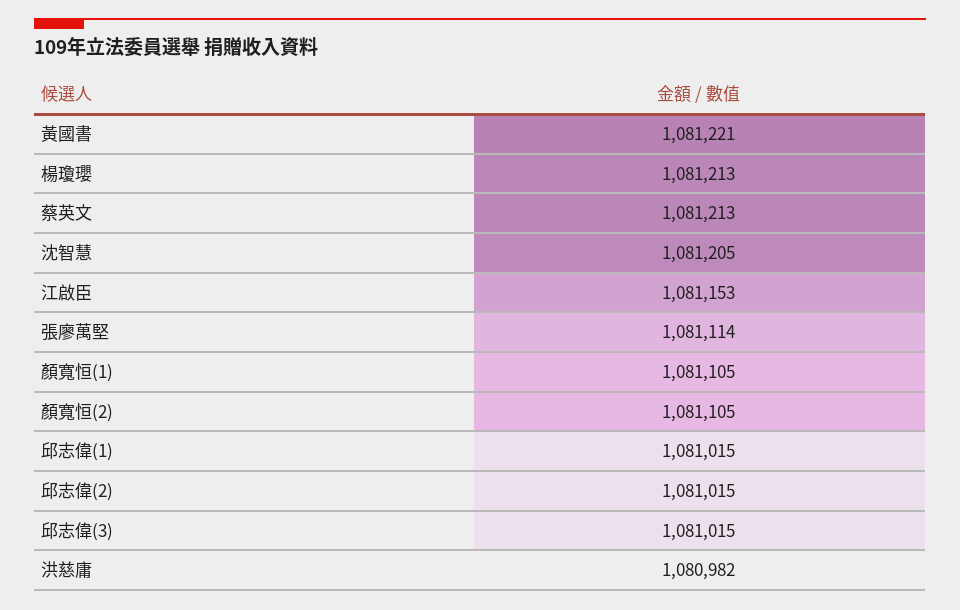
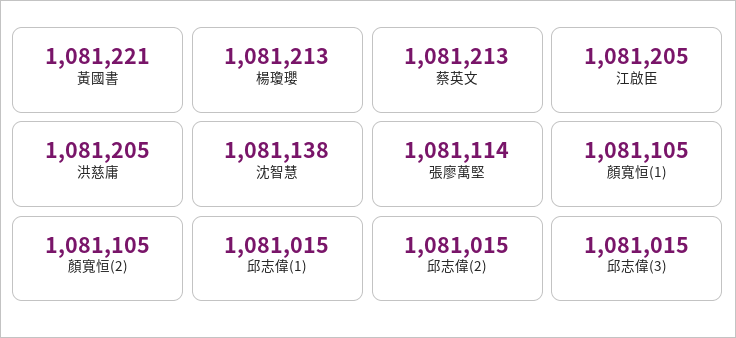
沈智慧: 1081205 -> 1081138
江啟臣: 1081153 -> 1081205
洪慈庸: 1080982 -> 1081205

